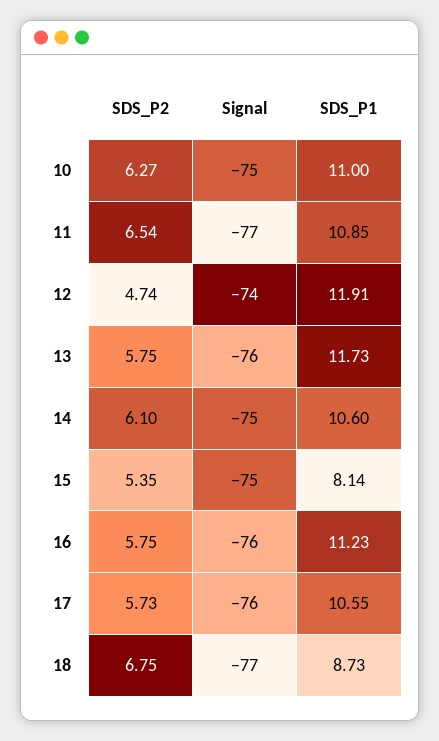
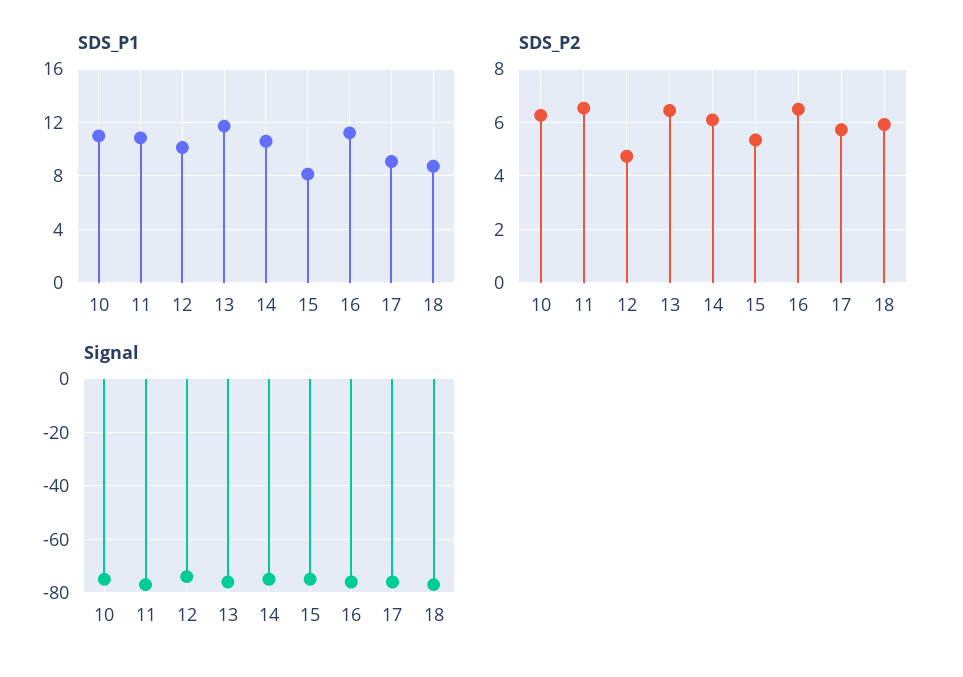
SDS_P1, 12: 11.91 -> 10
SDS_P2, 13: 5.75 -> 6.5
SDS_P2, 16: 5.75 -> 6.5
SDS_P1, 17: 10.55 -> 9
SDS_P2, 18: 6.75 -> 6

